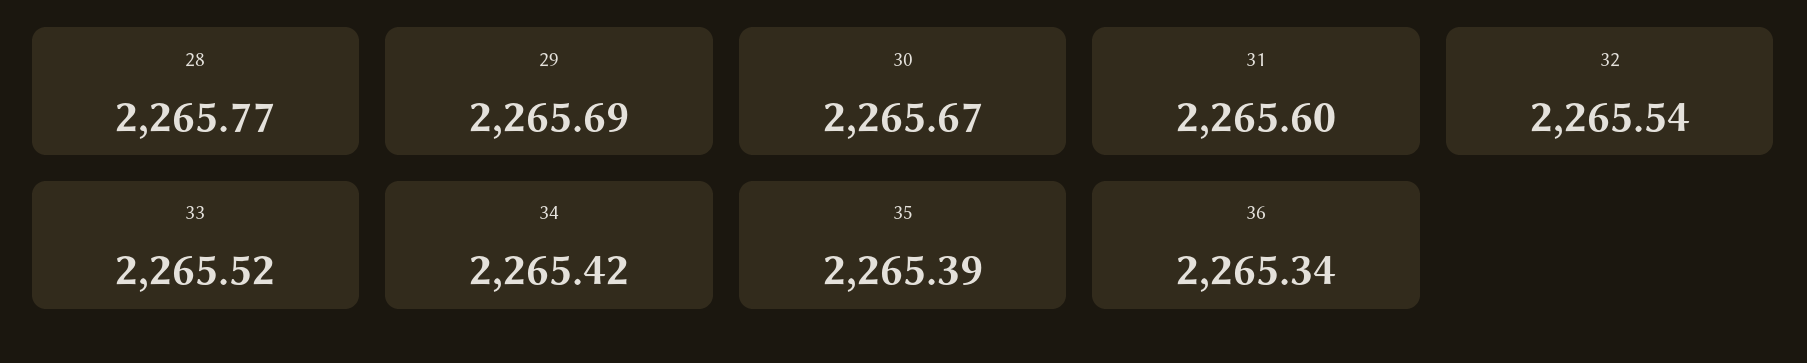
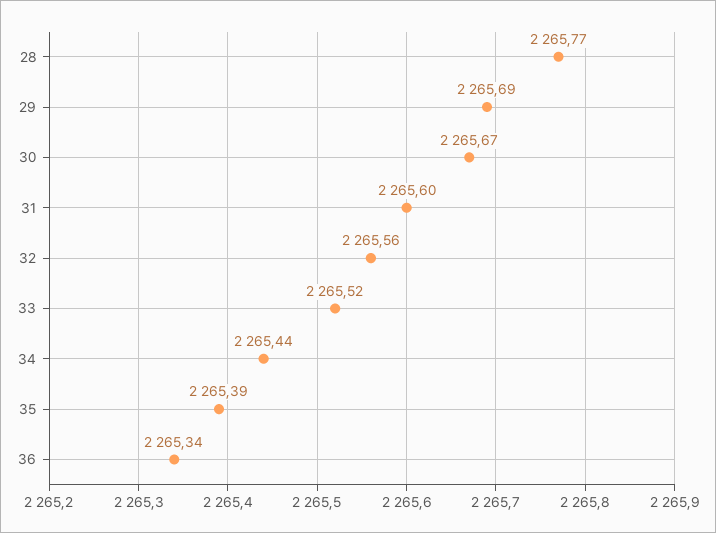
32: 2265.54 -> 2265.56
34: 2265.42 -> 2265.44

